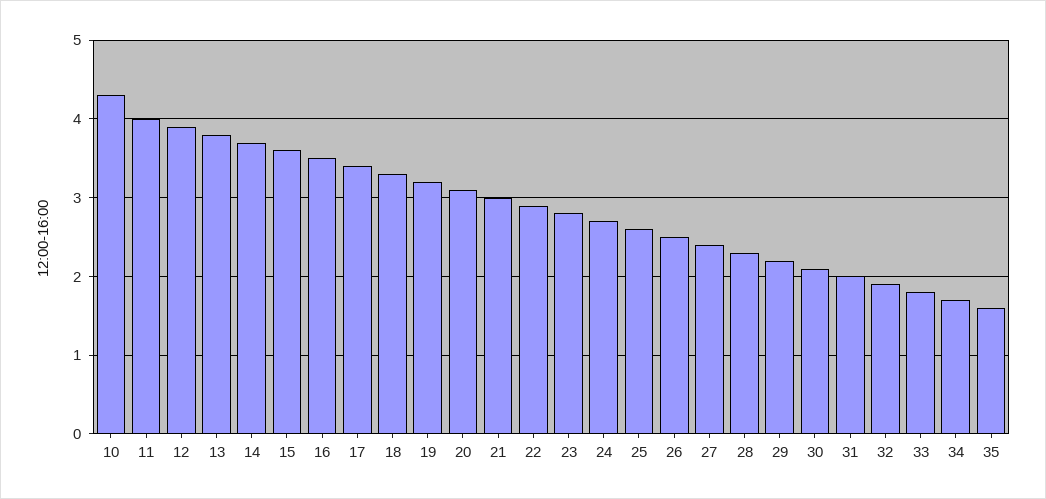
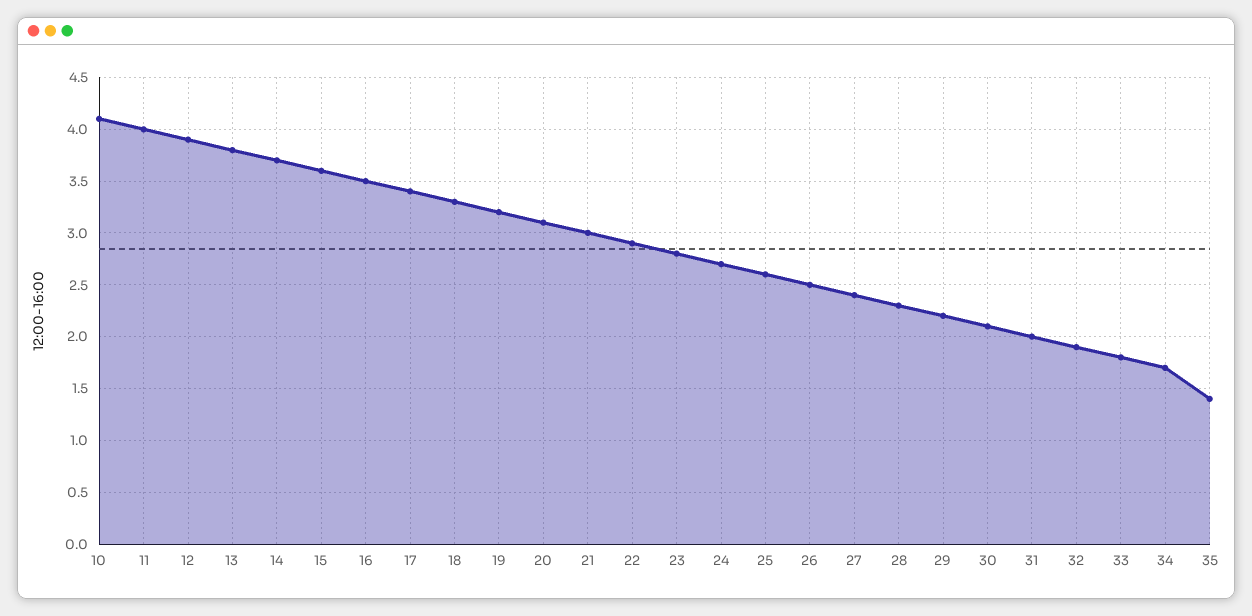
10: 4.3 -> 4.1
35: 1.6 -> 1.4

